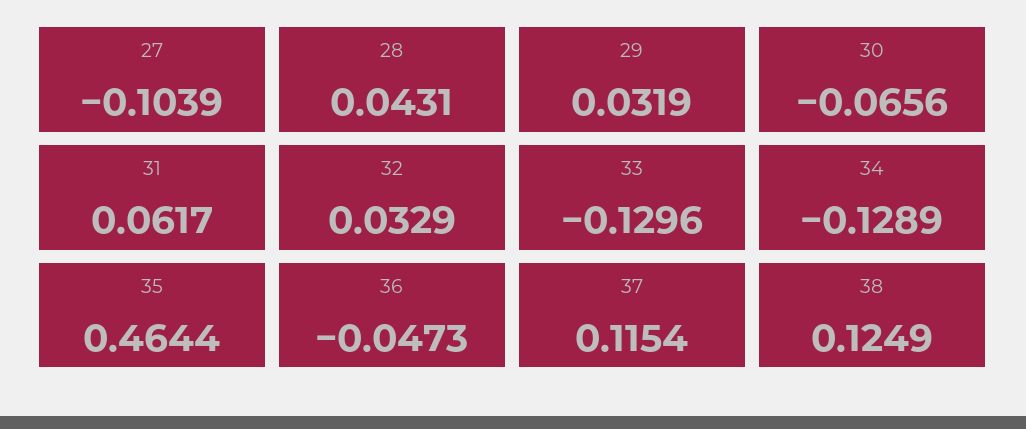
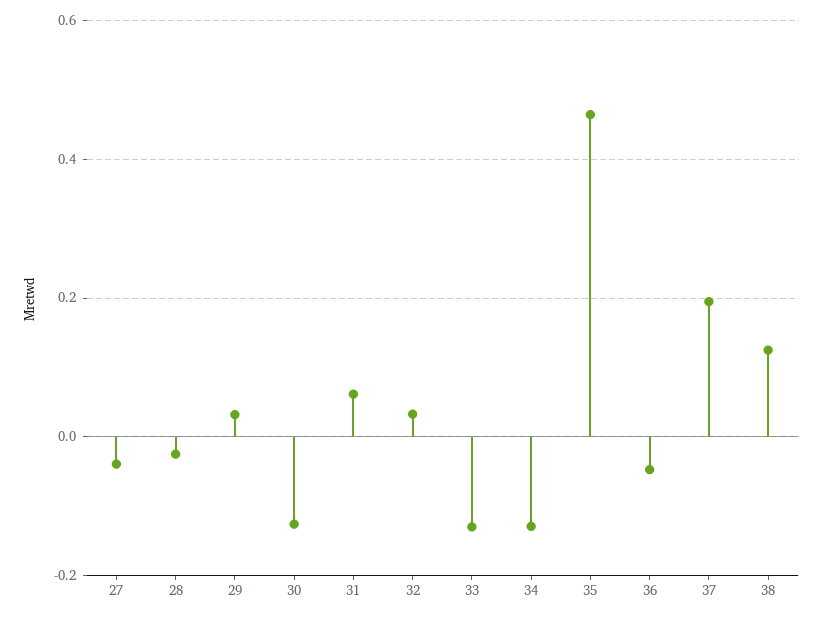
27: -0.1039 -> -0.04
28: 0.0431 -> -0.02
30: -0.0656 -> -0.12
37: 0.1154 -> 0.2

